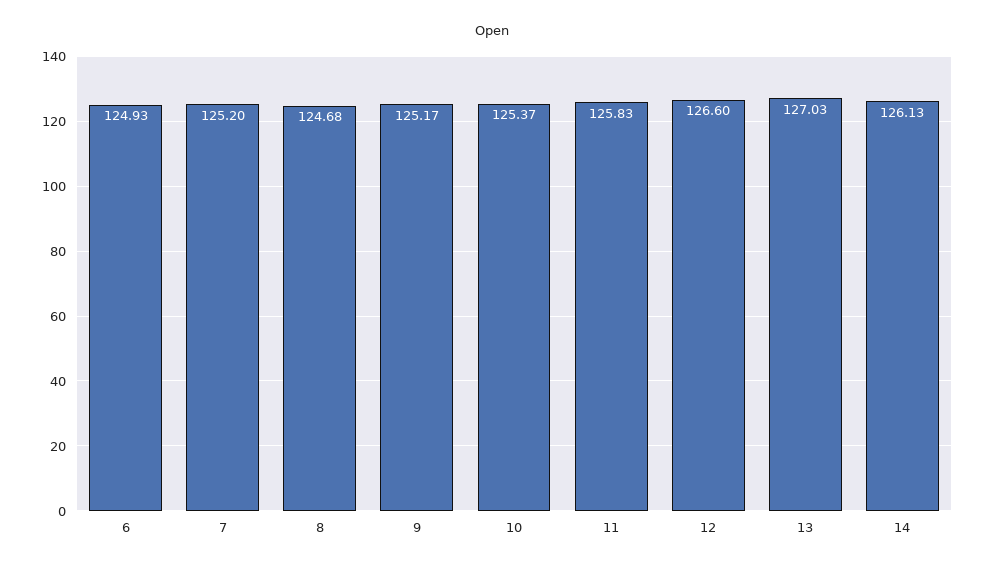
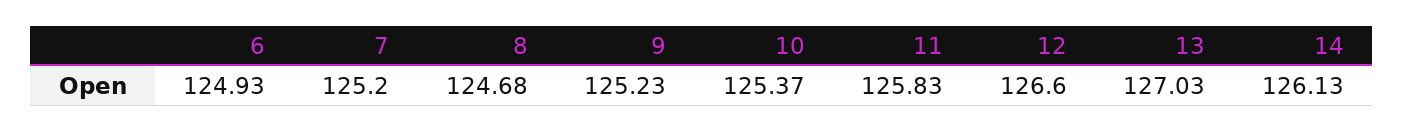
9: 125.17 -> 125.23

